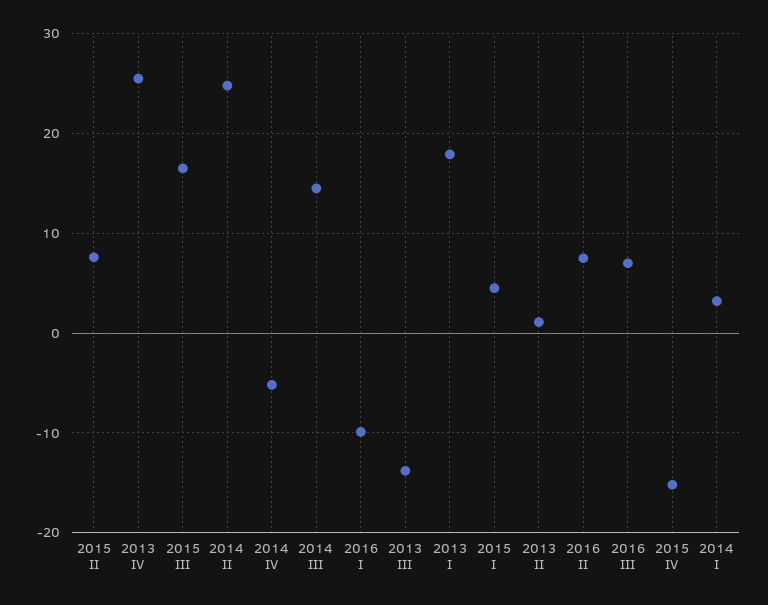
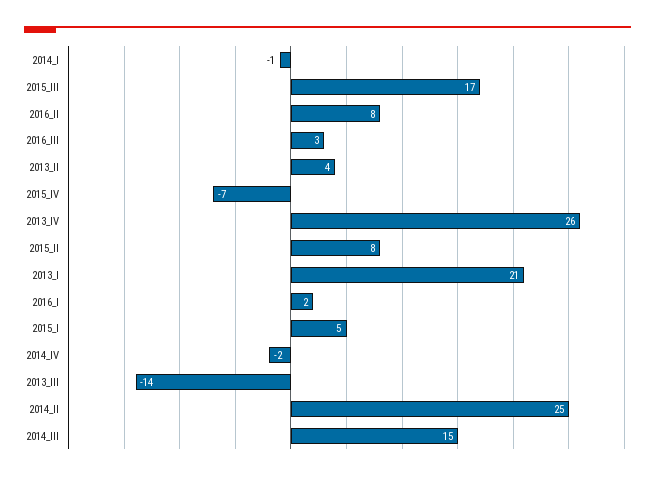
2014 IV: -5 -> -2
2016 I: -10 -> 2
2013 I: 18 -> 21
2013 II: 1 -> 4
2016 III: 7 -> 3
2015 IV: -15 -> -7
2014 I: 3 -> -1

